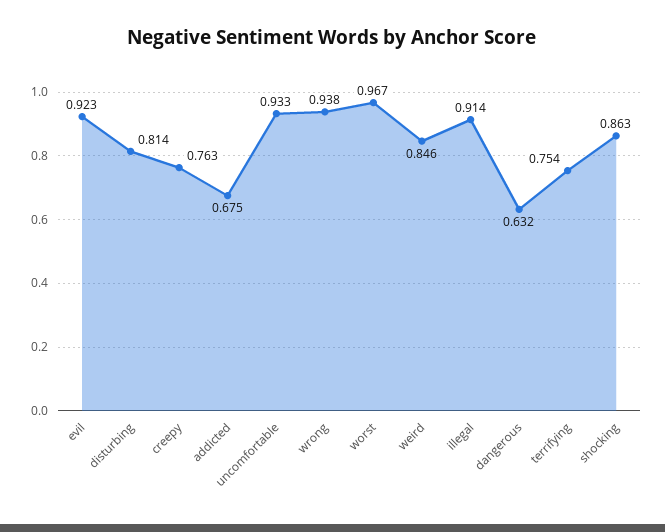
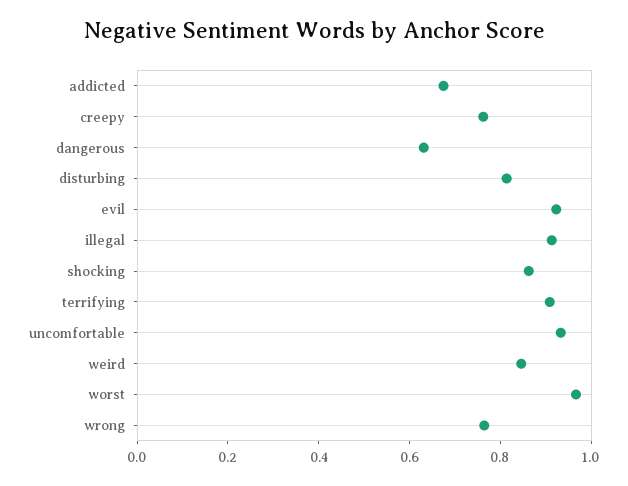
wrong: 0.938 -> 0.75
terrifying: 0.754 -> 0.9

